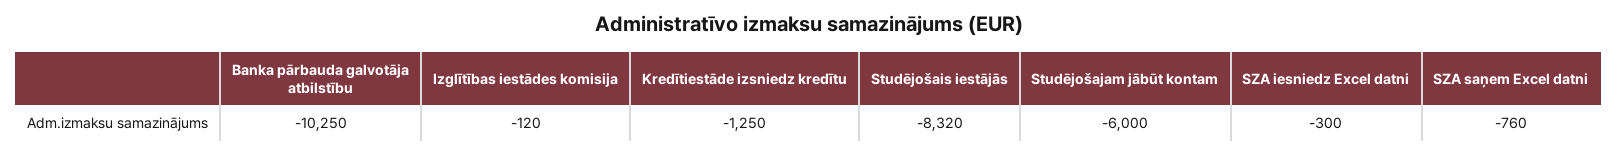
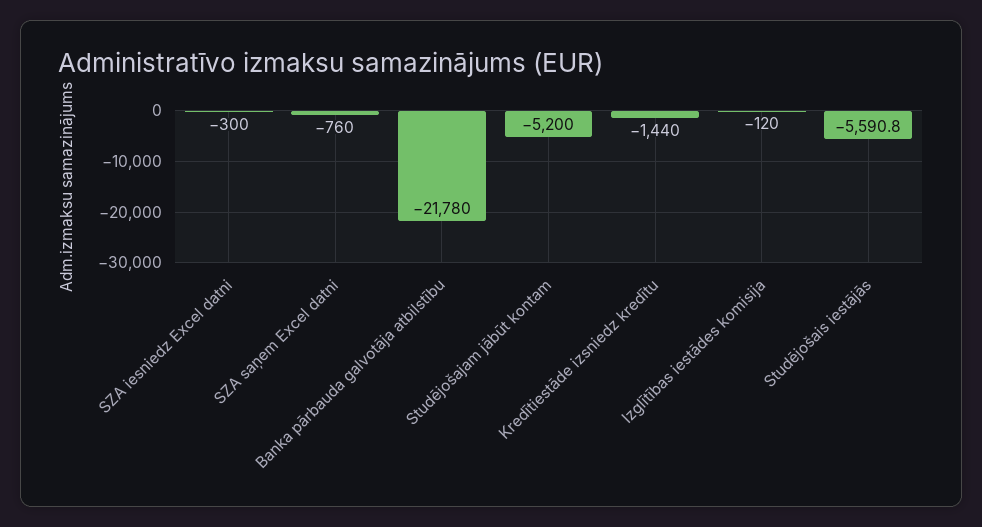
Banka pārbauda galvotāja atbilstību: -10250 -> -21780
Kredītiestāde izsniedz kredītu: -1250 -> -1440
Studējošais iestājās: -8320 -> -5590.8
Studējošajam jābūt kontam: -6000 -> -5200

